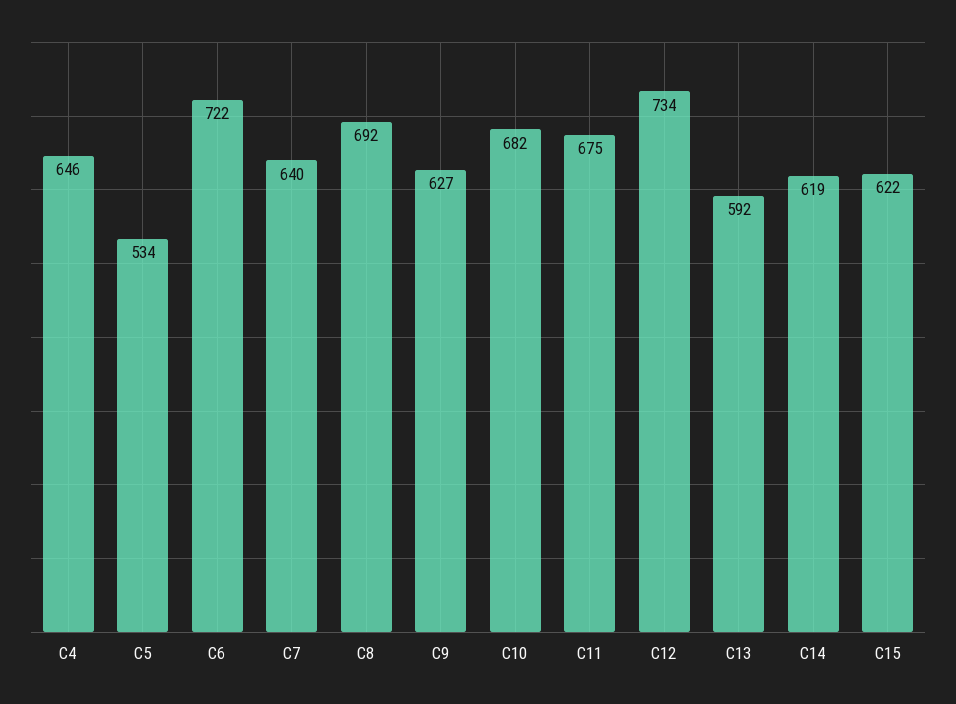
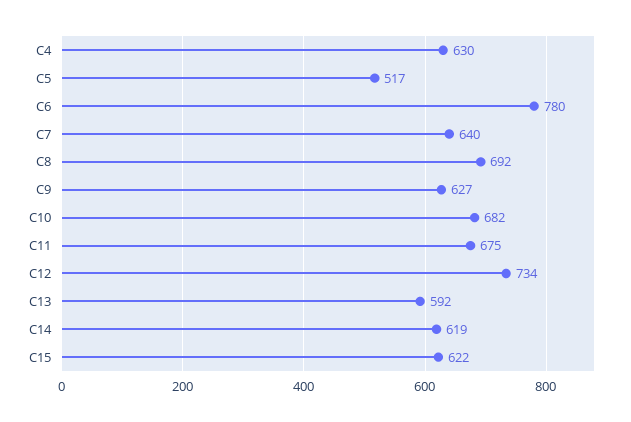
C4: 646 -> 630
C5: 534 -> 517
C6: 722 -> 780

